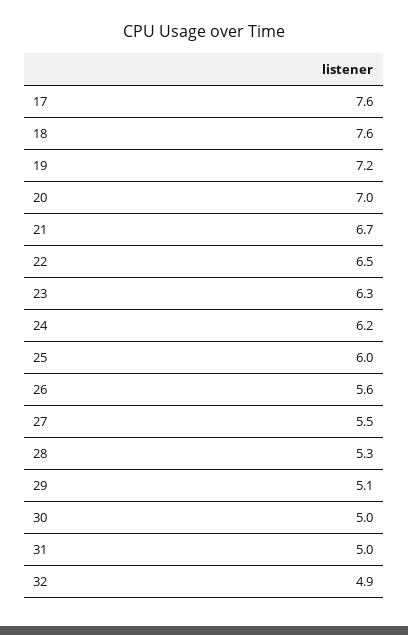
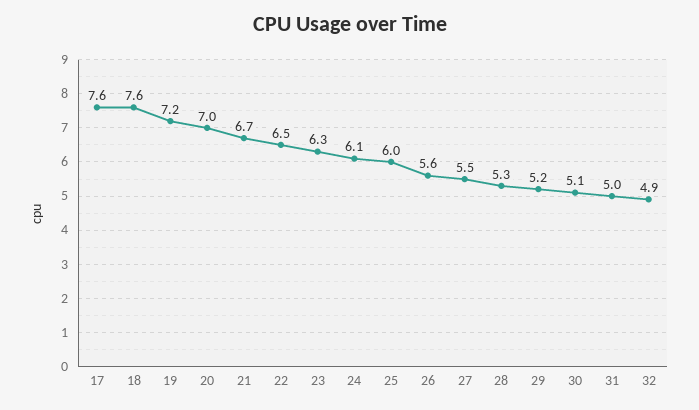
24: 6.2 -> 6.1
29: 5.1 -> 5.2
30: 5 -> 5.1

